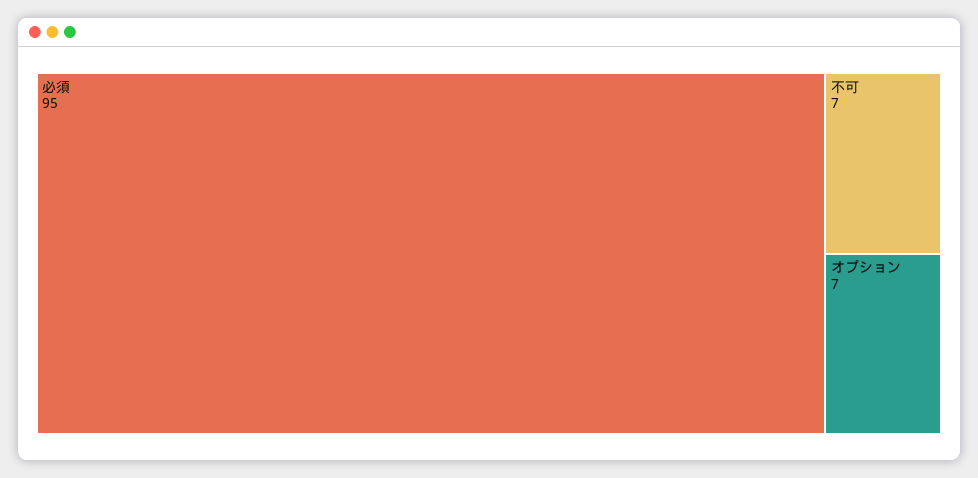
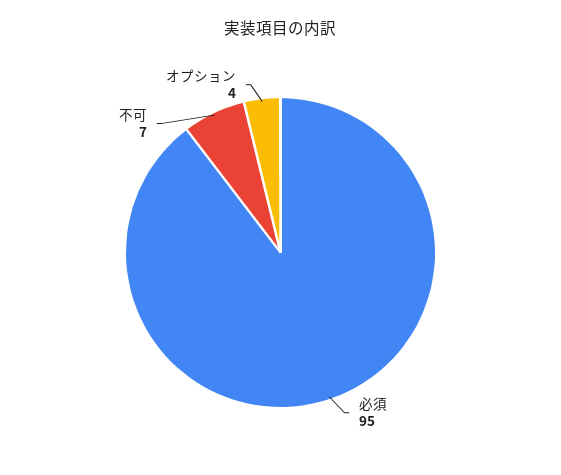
オプション: 7 -> 4

